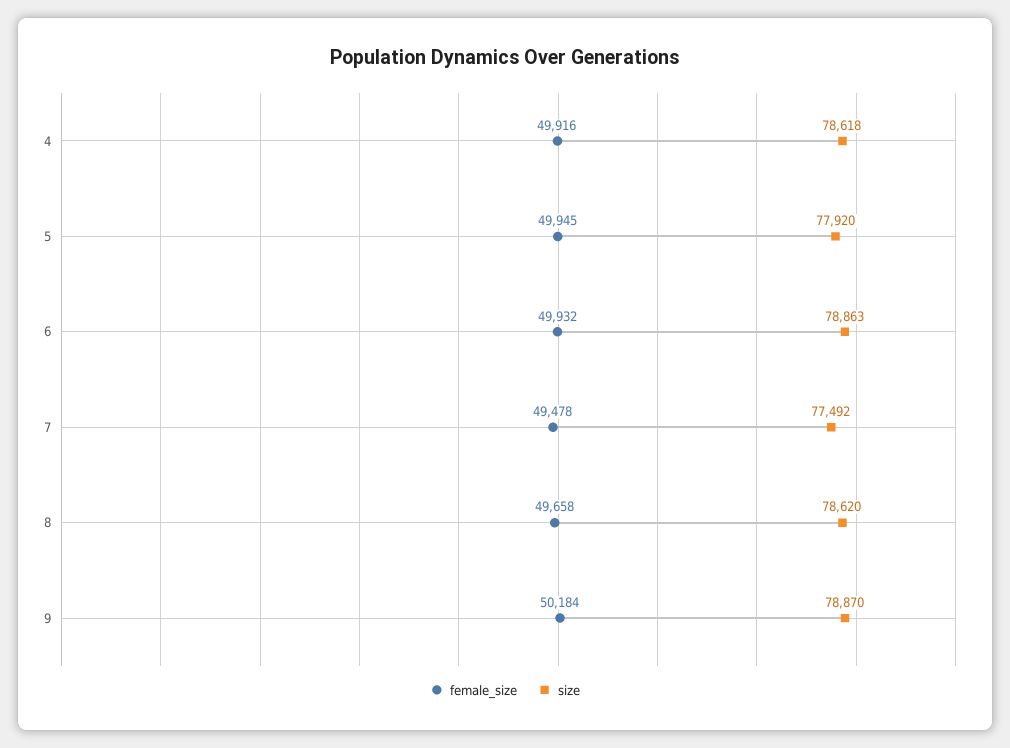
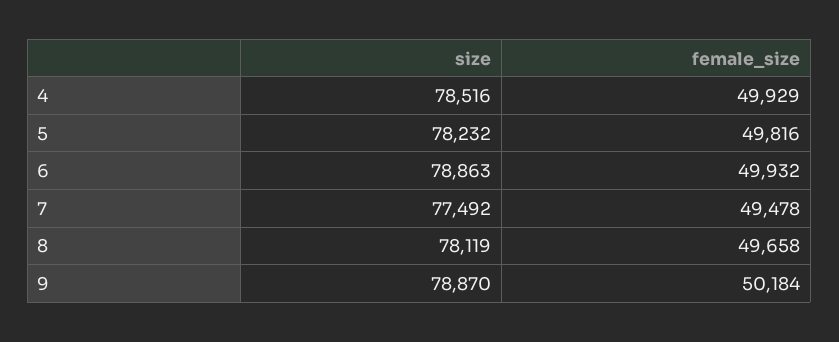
female_size, 4: 49916 -> 49929
size, 4: 78618 -> 78516
female_size, 5: 49945 -> 49816
size, 5: 77920 -> 78232
size, 8: 78620 -> 78119

